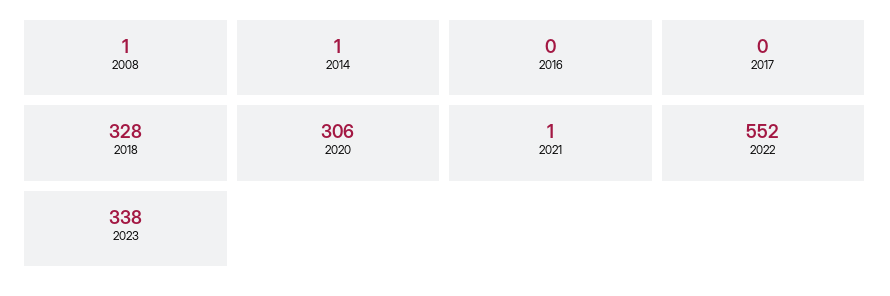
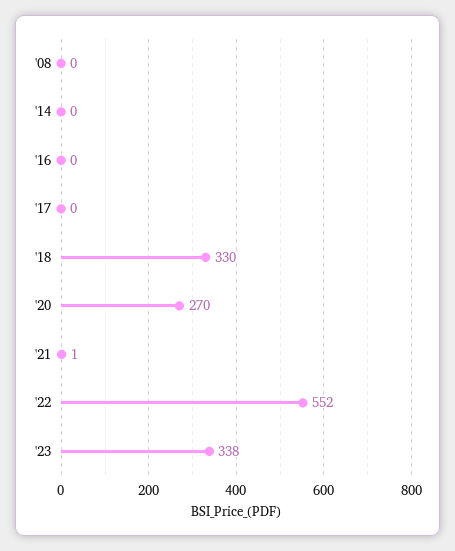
2008: 1 -> 0
2014: 1 -> 0
2018: 328 -> 330
2020: 306 -> 270

